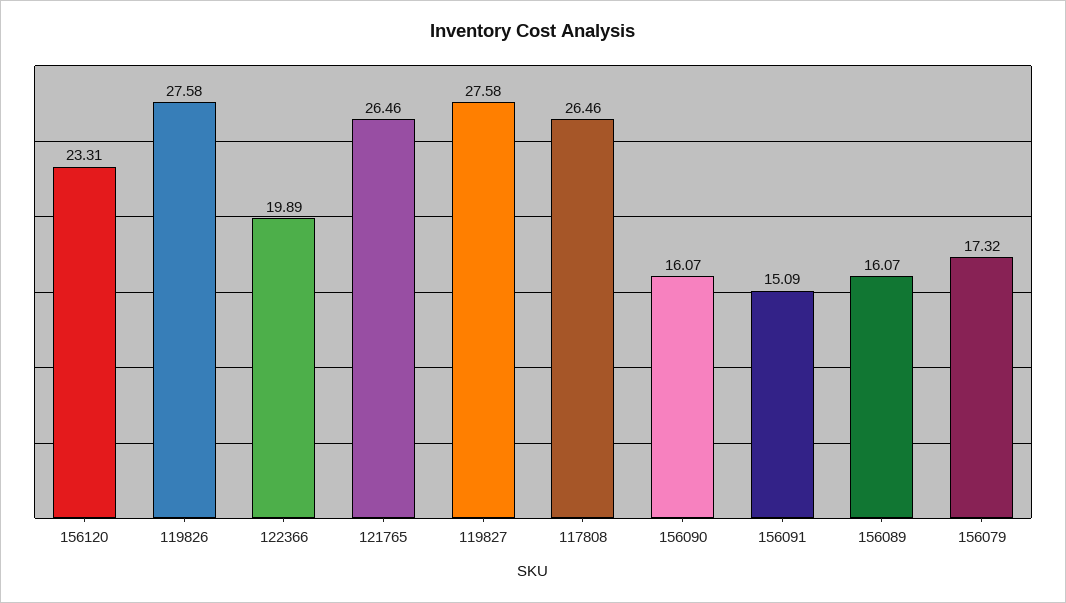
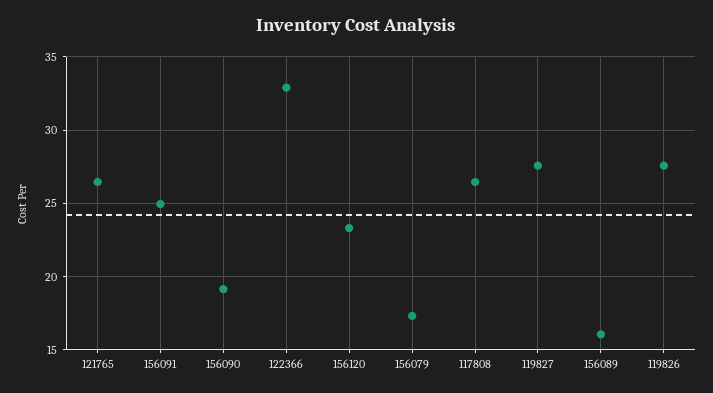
122366: 19.89 -> 33
156090: 16.07 -> 19
156091: 15.09 -> 25

